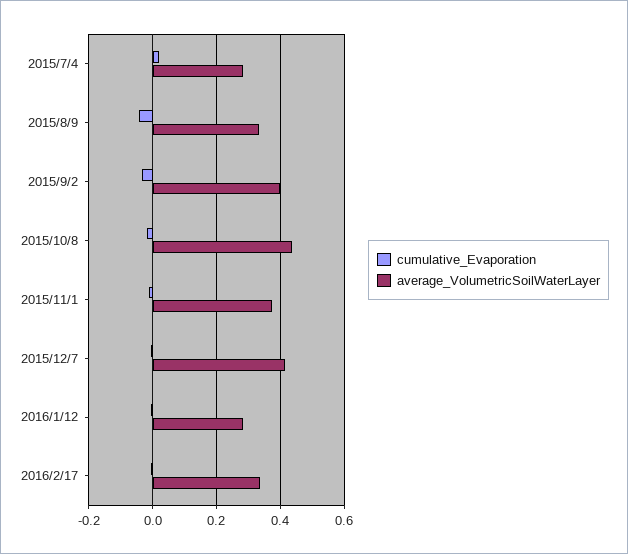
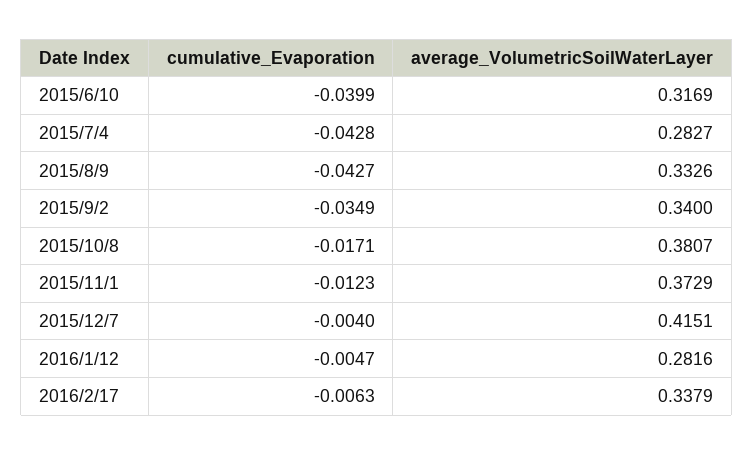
cumulative_Evaporation, 2015/7/4: 0.02 -> -0.0428
average_VolumetricSoilWaterLayer, 2015/9/2: 0.4 -> 0.34
average_VolumetricSoilWaterLayer, 2015/10/8: 0.44 -> 0.3807
cumulative_Evaporation, 2015/6/10: none -> -0.0399
average_VolumetricSoilWaterLayer, 2015/6/10: none -> 0.3169

